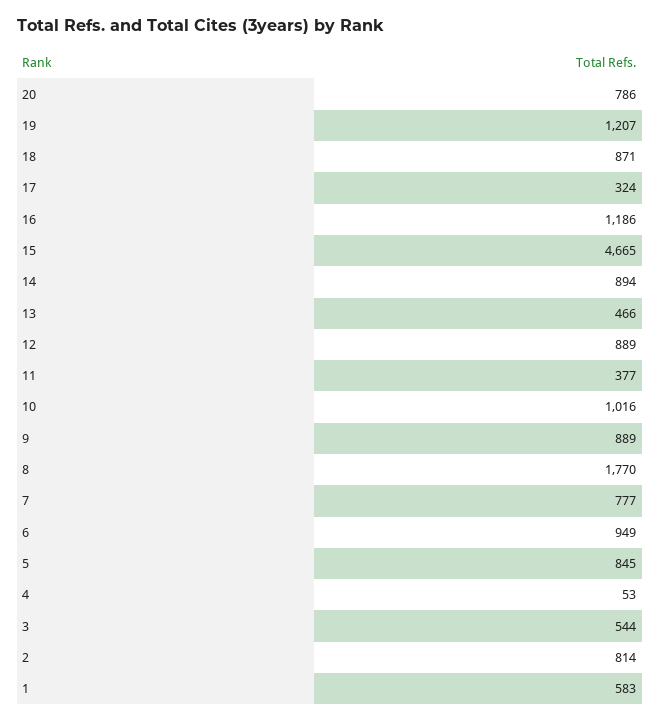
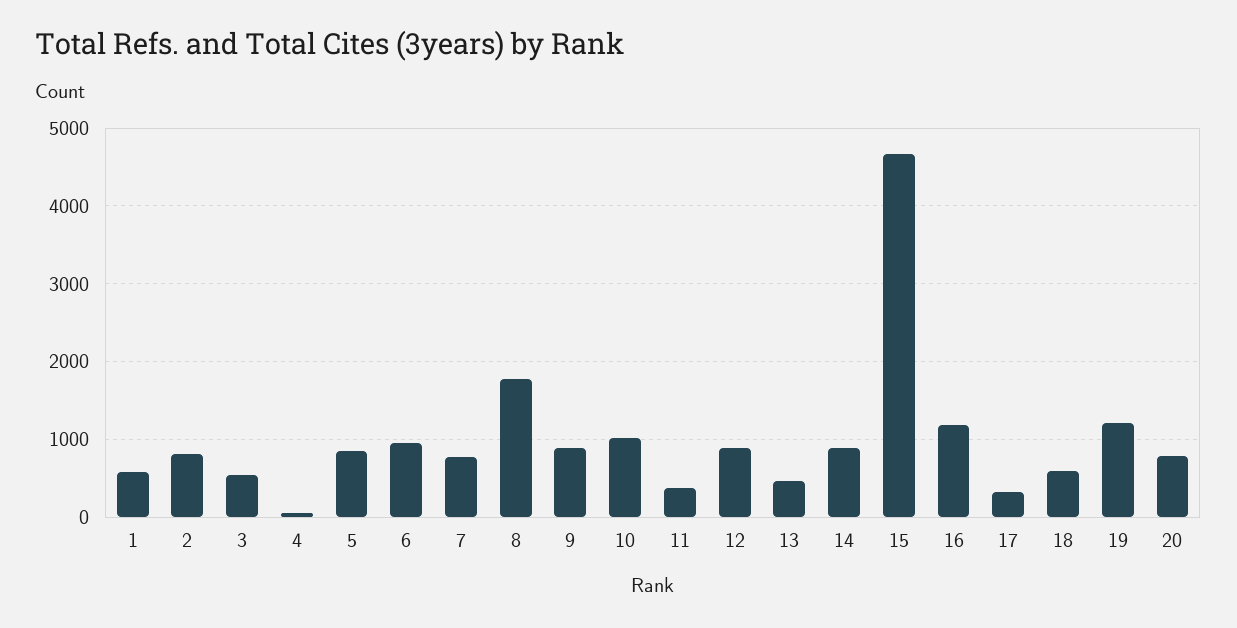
18: 871 -> 600

